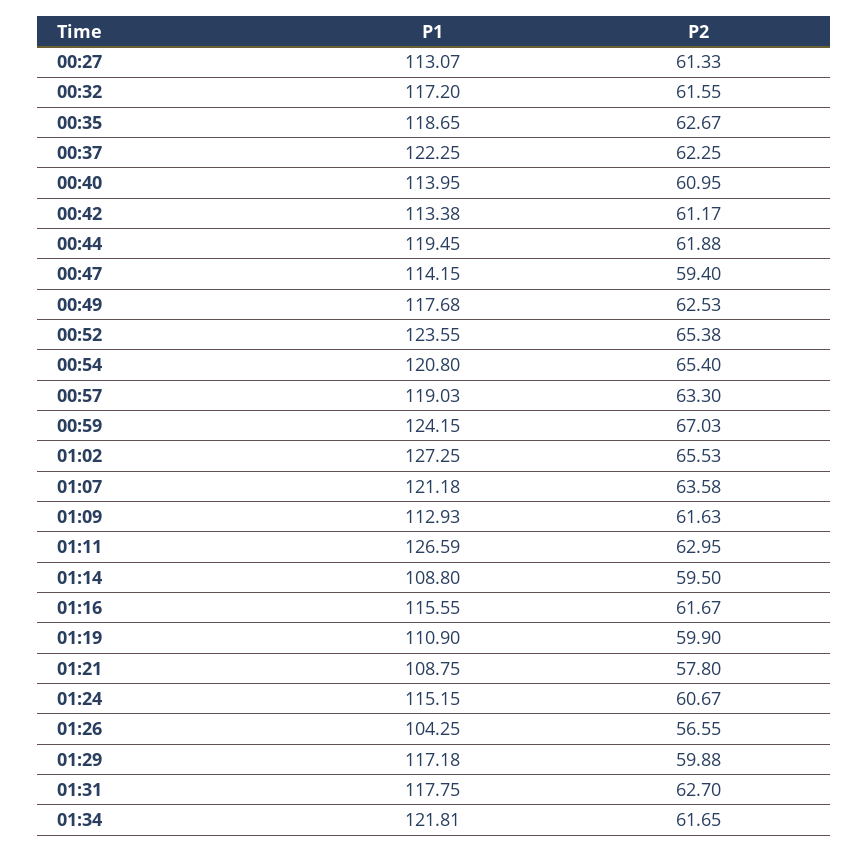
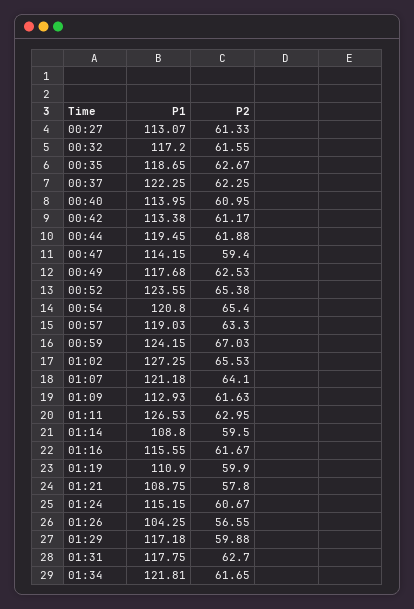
P2, 01:07: 63.58 -> 64.1
P1, 01:11: 126.59 -> 126.53

